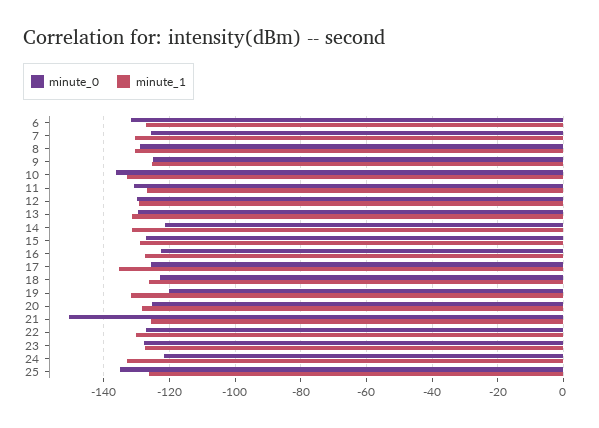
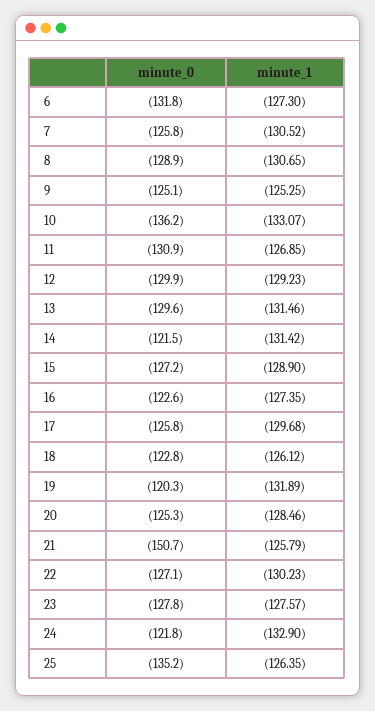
minute_1, 17: -136 -> -129.68

